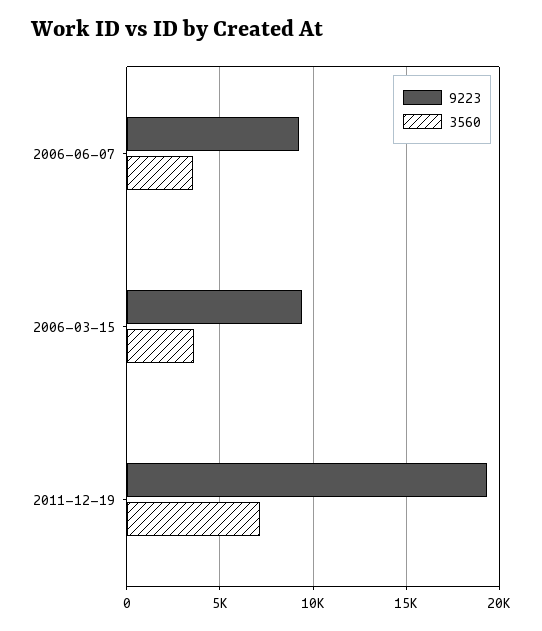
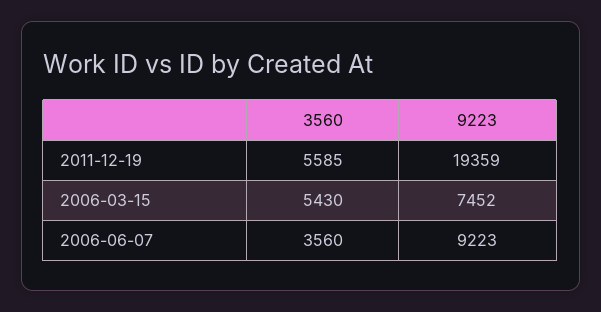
9223, 2006-03-15: 9500 -> 7452
3560, 2006-03-15: 3500 -> 5430
3560, 2011-12-19: 7000 -> 5585

